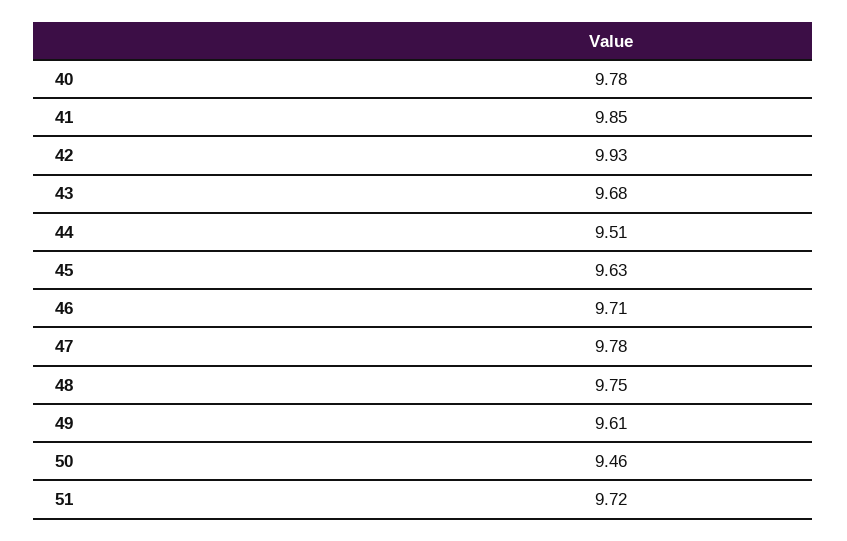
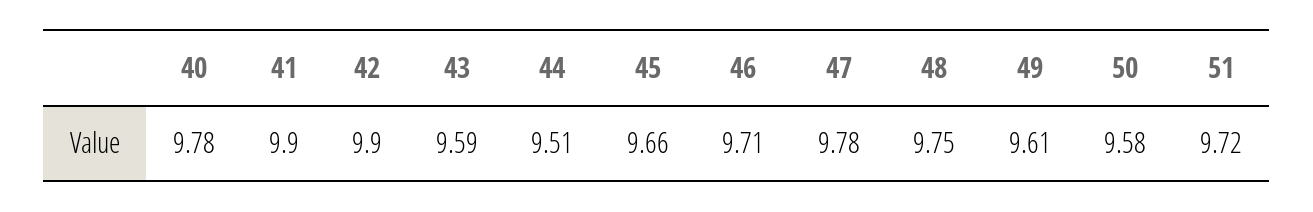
41: 9.85 -> 9.9
42: 9.93 -> 9.9
43: 9.68 -> 9.59
45: 9.63 -> 9.66
50: 9.46 -> 9.58

